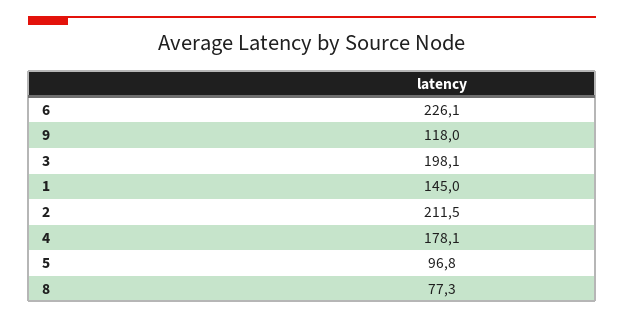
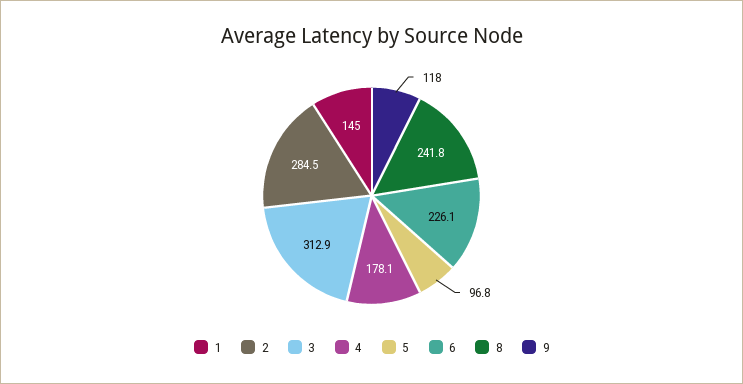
3: 198.1 -> 312.9
2: 211.5 -> 284.5
8: 77.3 -> 241.8

